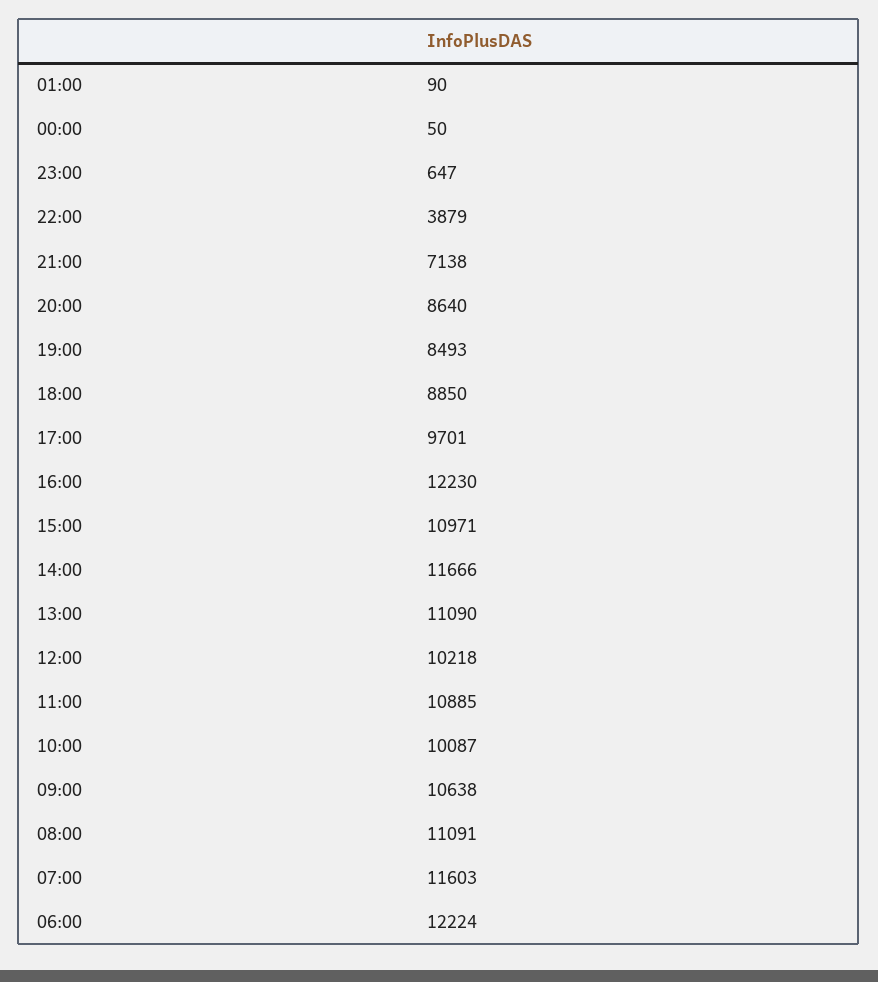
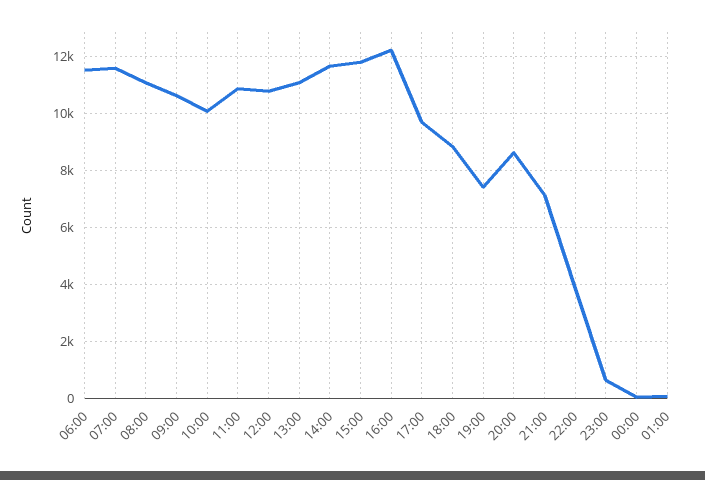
19:00: 8493 -> 7500
15:00: 10971 -> 11750
12:00: 10218 -> 10750
06:00: 12224 -> 11500

